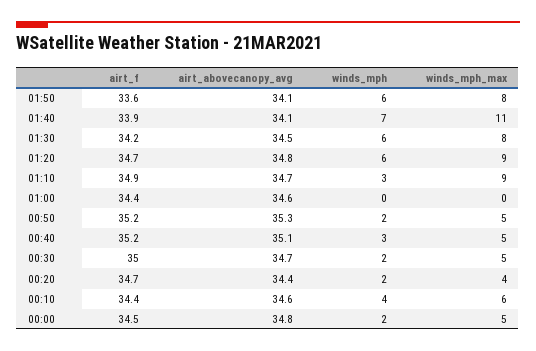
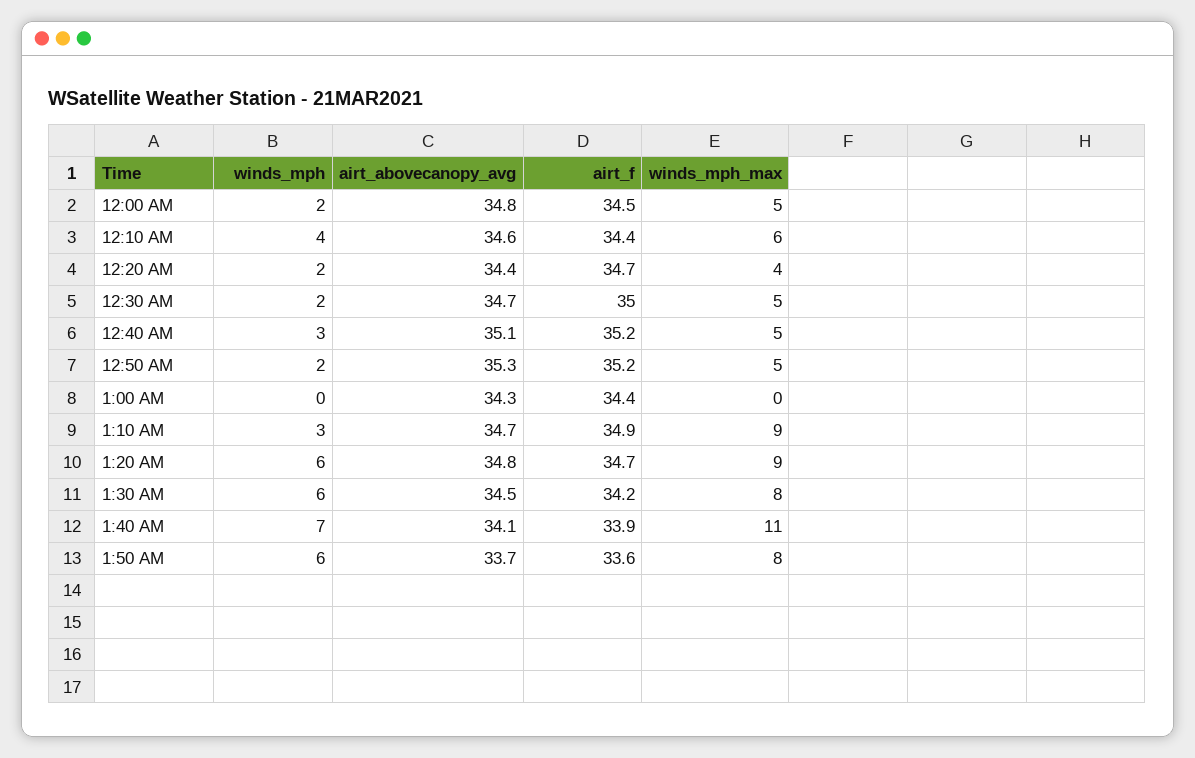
airt_abovecanopy_avg, 01:50: 34.1 -> 33.7
airt_abovecanopy_avg, 01:00: 34.6 -> 34.3

